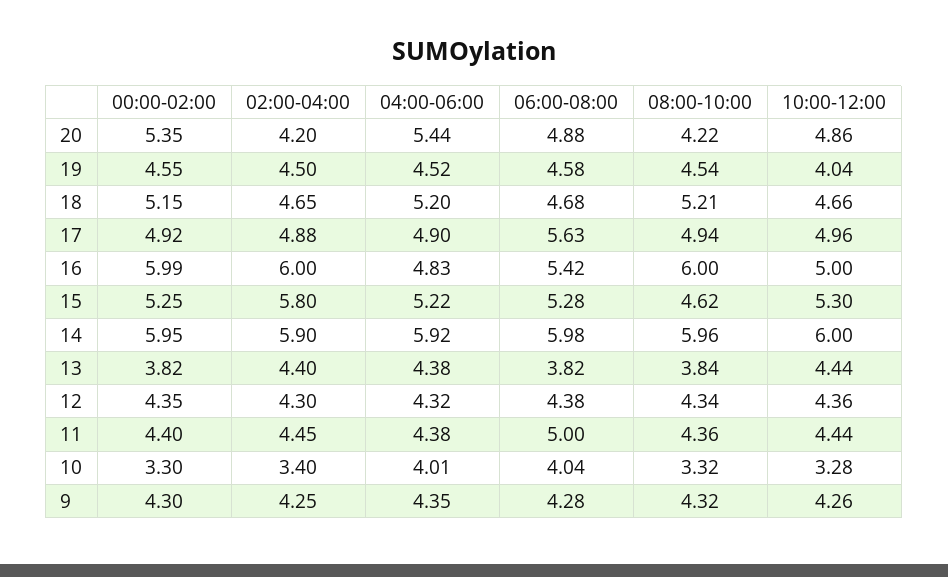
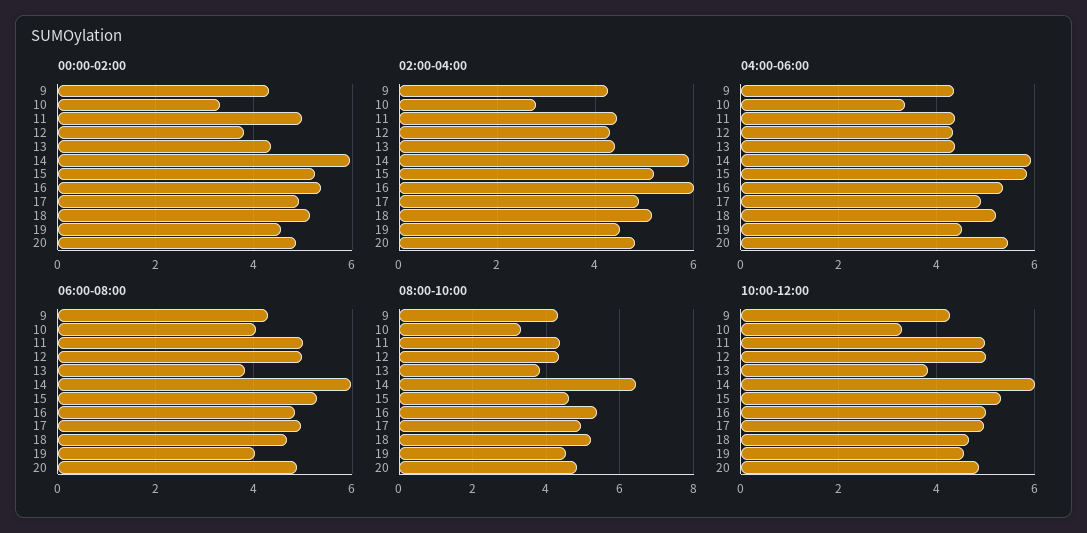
00:00-02:00, 20: 5.35 -> 4.8
02:00-04:00, 20: 4.2 -> 4.8
08:00-10:00, 20: 4.22 -> 4.8
06:00-08:00, 19: 4.58 -> 4
10:00-12:00, 19: 4.04 -> 4.6
02:00-04:00, 18: 4.65 -> 5.2
06:00-08:00, 17: 5.63 -> 5
00:00-02:00, 16: 5.99 -> 5.4
04:00-06:00, 16: 4.83 -> 5.4
06:00-08:00, 16: 5.42 -> 4.8
08:00-10:00, 16: 6 -> 5.4
02:00-04:00, 15: 5.8 -> 5.2
04:00-06:00, 15: 5.22 -> 5.8
08:00-10:00, 14: 5.96 -> 6.4
00:00-02:00, 13: 3.82 -> 4.4
10:00-12:00, 13: 4.44 -> 3.8
00:00-02:00, 12: 4.35 -> 3.8
06:00-08:00, 12: 4.38 -> 5
10:00-12:00, 12: 4.36 -> 5
00:00-02:00, 11: 4.4 -> 5
10:00-12:00, 11: 4.44 -> 5
02:00-04:00, 10: 3.4 -> 2.8
04:00-06:00, 10: 4.01 -> 3.4

